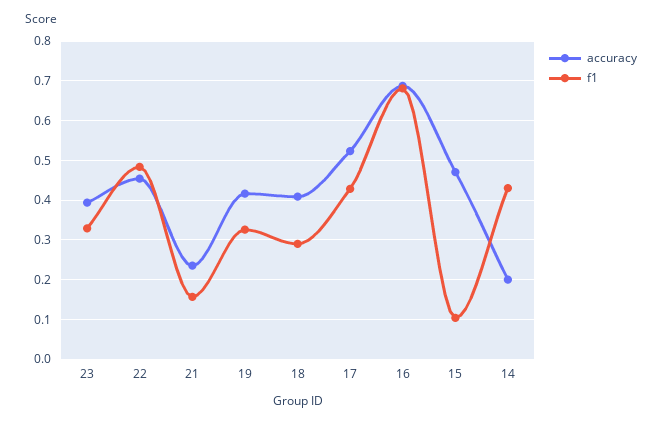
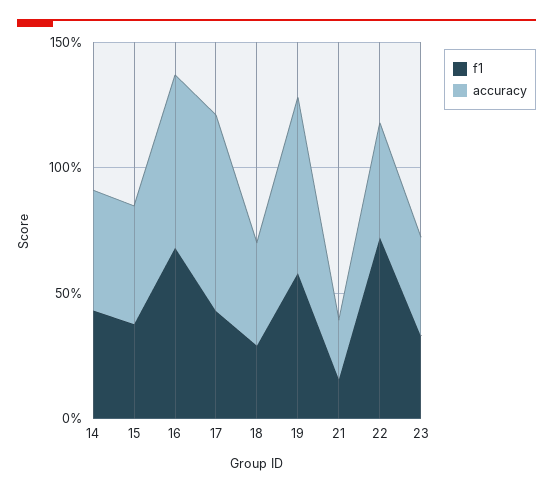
f1, 22: 0.48 -> 0.7
accuracy, 19: 0.42 -> 0.7
f1, 19: 0.32 -> 0.6
accuracy, 17: 0.52 -> 0.8
f1, 15: 0.1 -> 0.4
accuracy, 14: 0.2 -> 0.5

